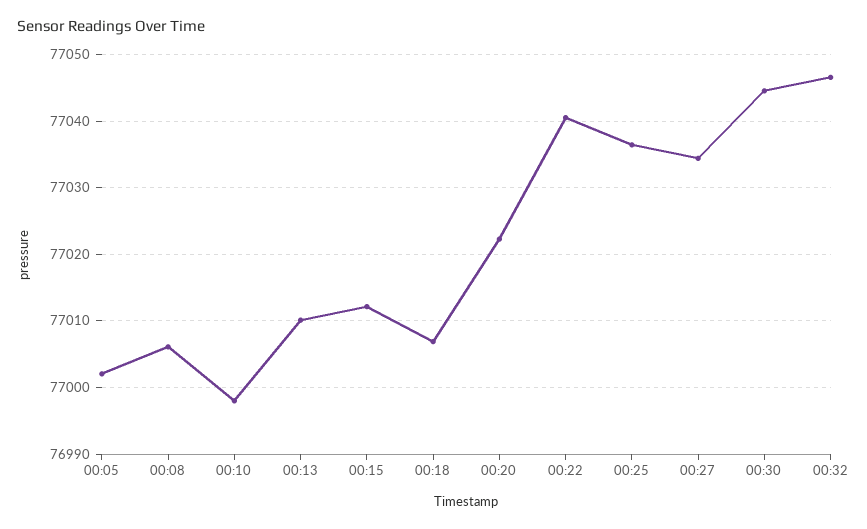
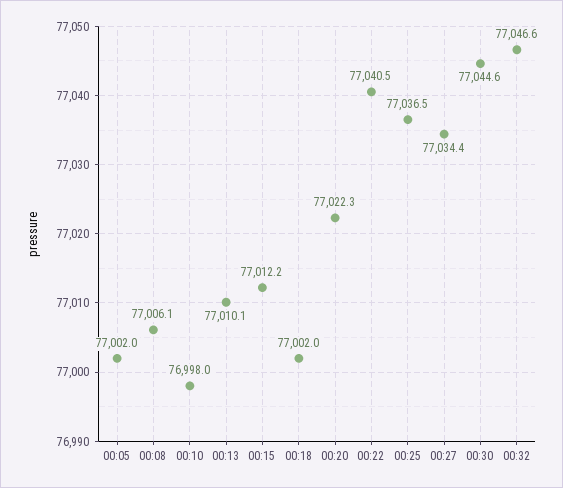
00:18: 77007 -> 77002

